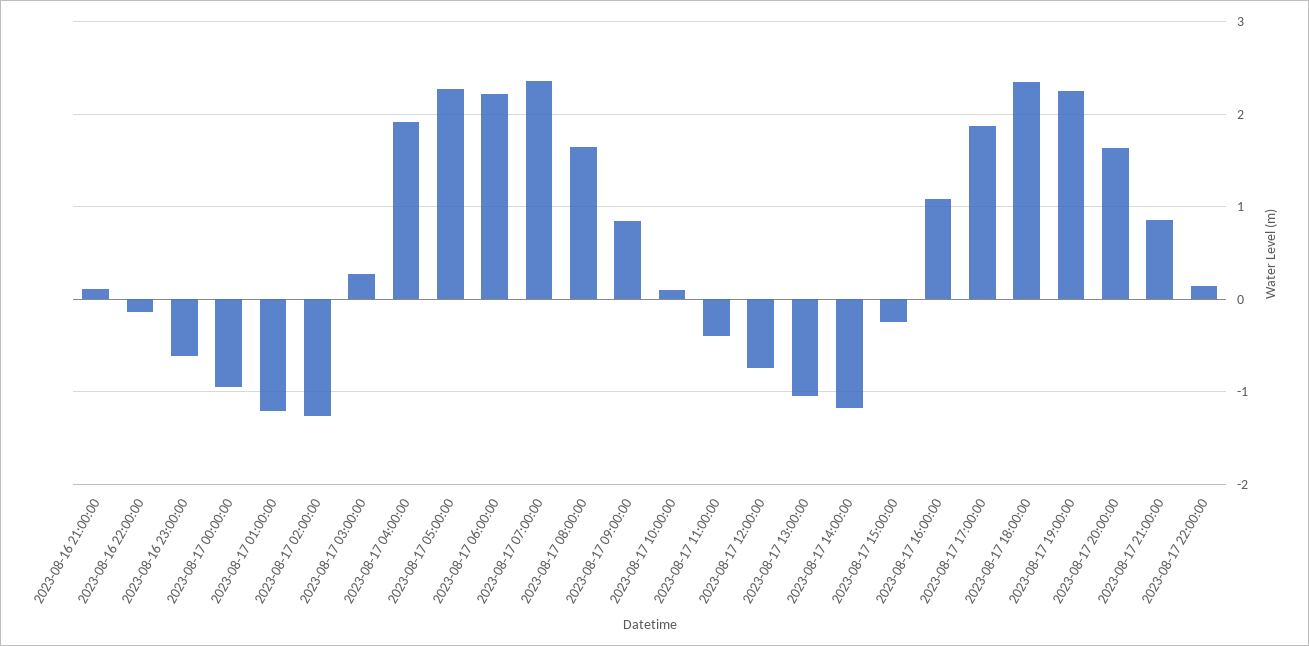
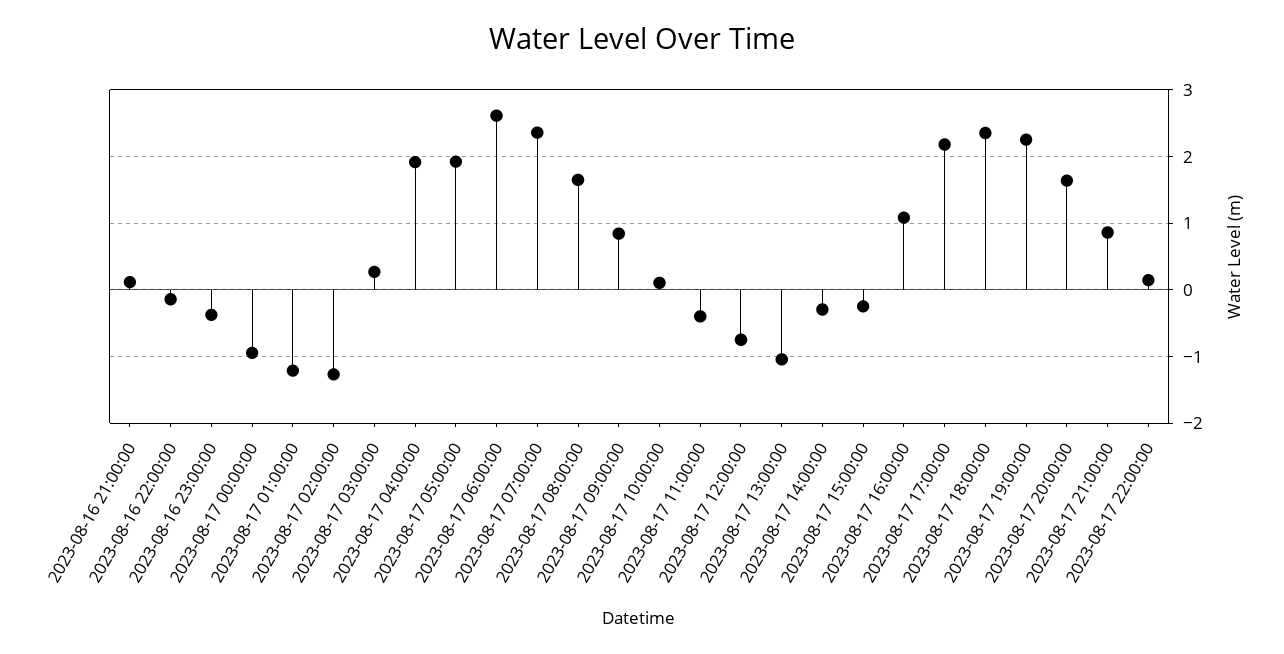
2023-08-16 23:00:00: -0.6 -> -0.4
2023-08-17 05:00:00: 2.3 -> 1.9
2023-08-17 06:00:00: 2.2 -> 2.6
2023-08-17 14:00:00: -1.2 -> -0.3
2023-08-17 17:00:00: 1.9 -> 2.2

